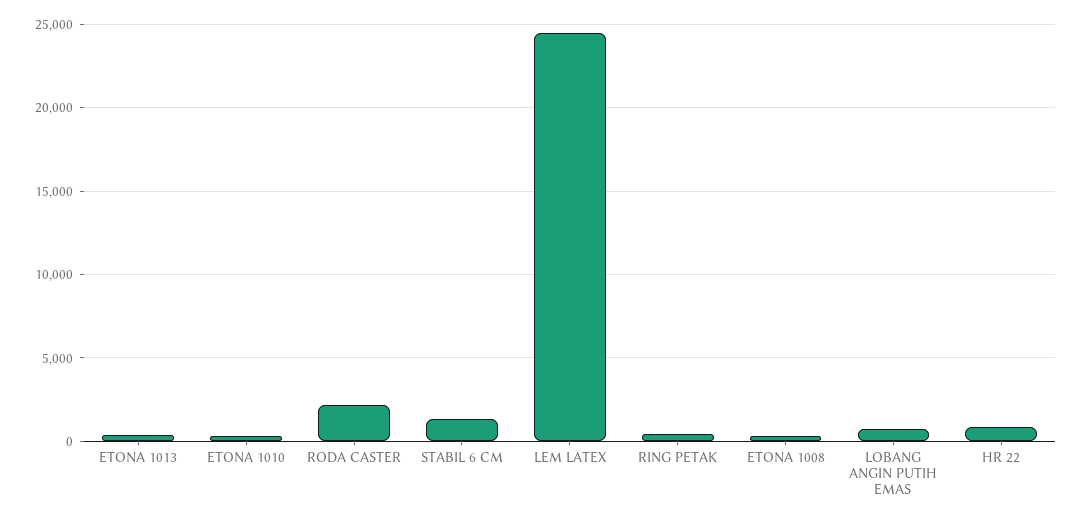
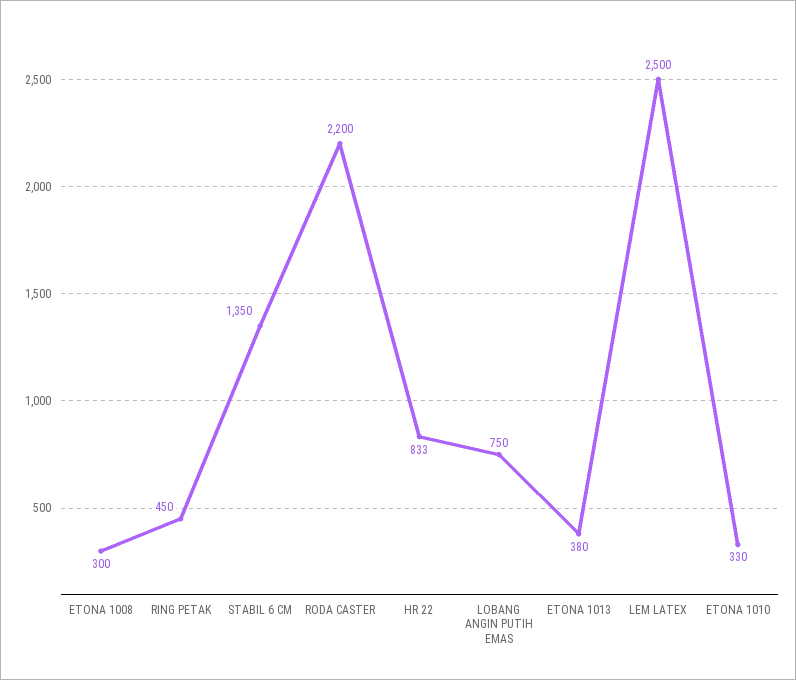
LEM LATEX: 24500 -> 2500

